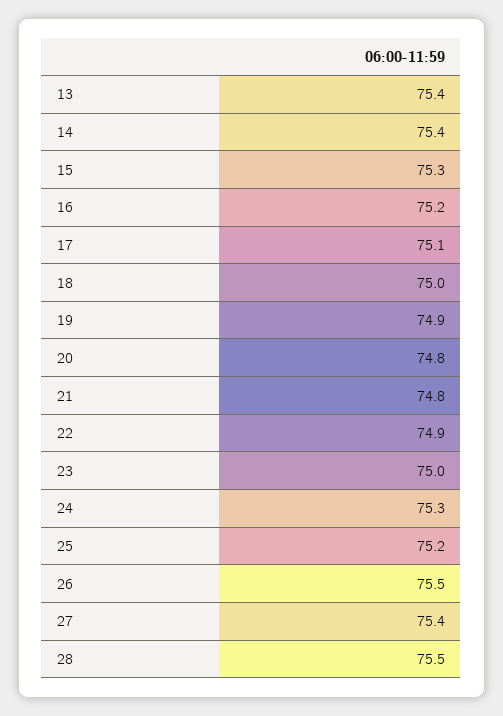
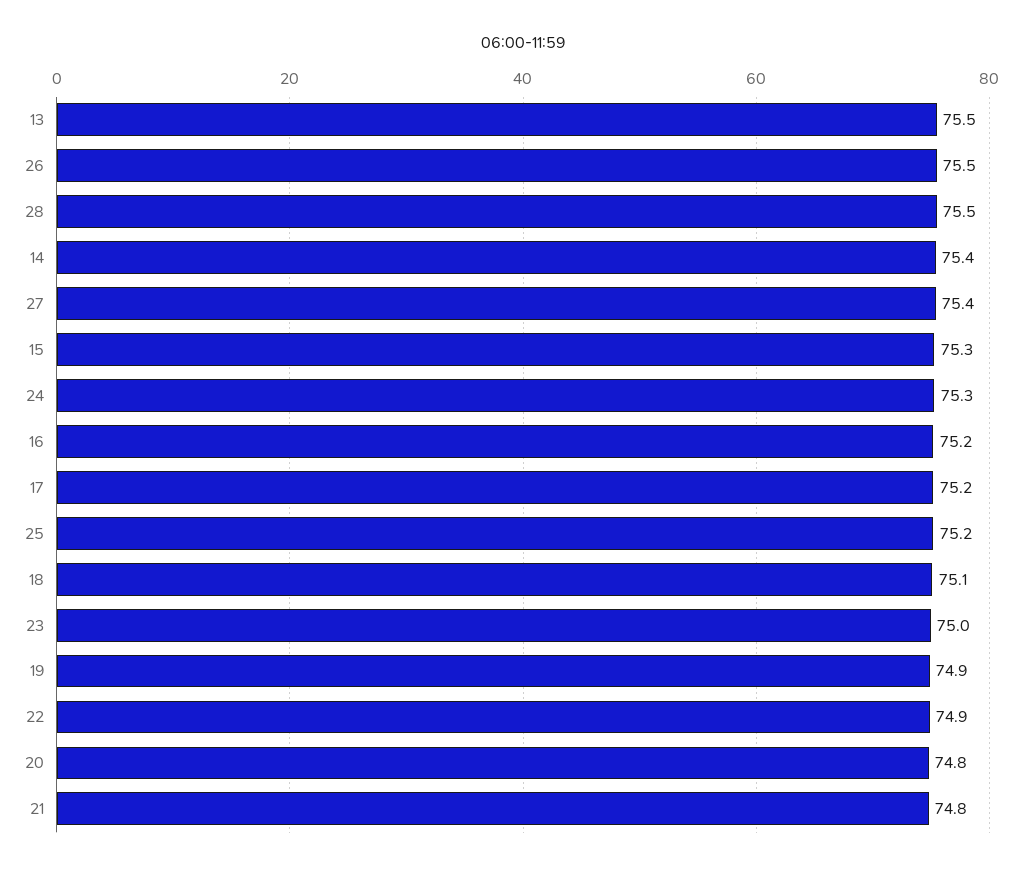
13: 75.4 -> 75.5
17: 75.1 -> 75.2
18: 75 -> 75.1

